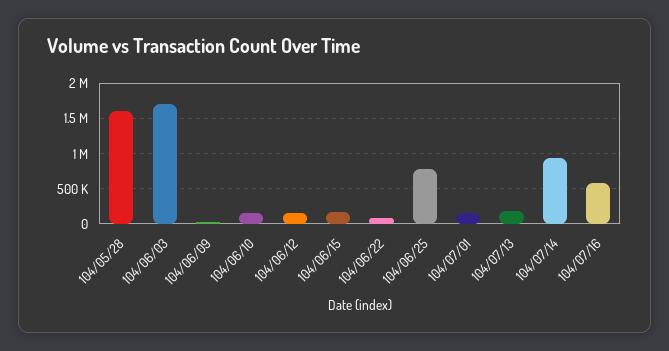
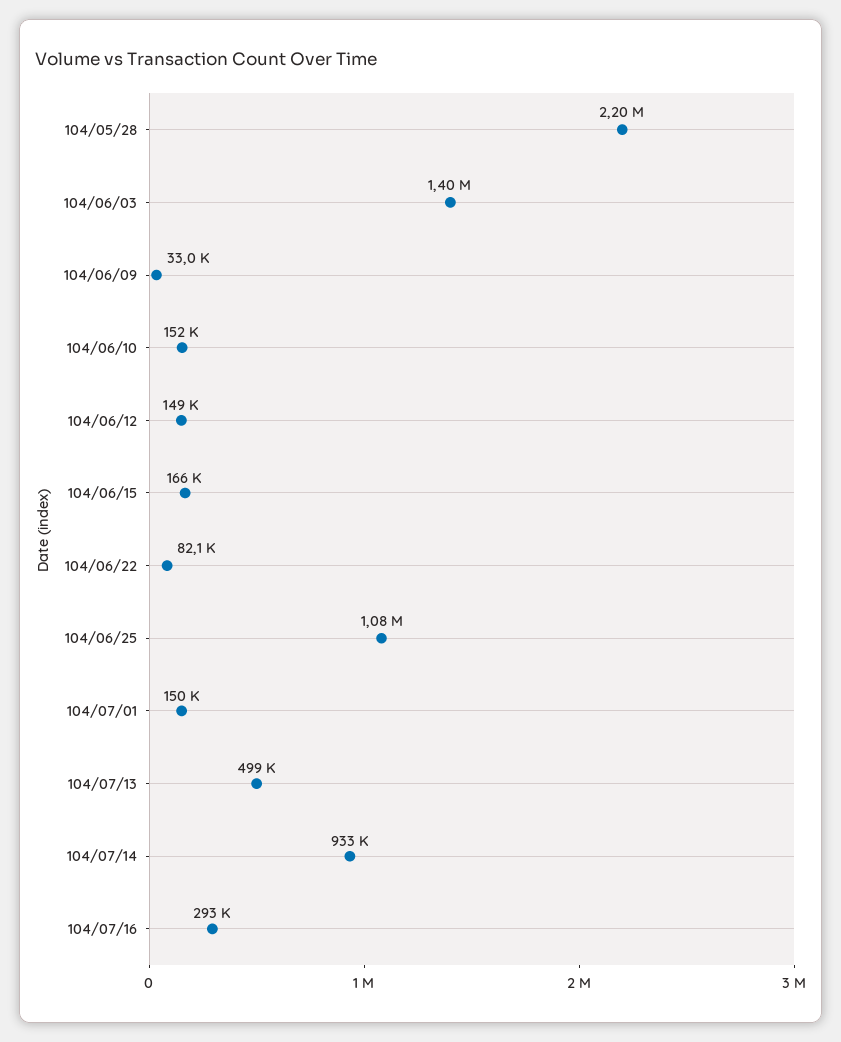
104/05/28: 1600000 -> 2200000
104/06/03: 1700000 -> 1400000
104/06/25: 800000 -> 1080000
104/07/13: 200000 -> 499000
104/07/16: 600000 -> 293000

